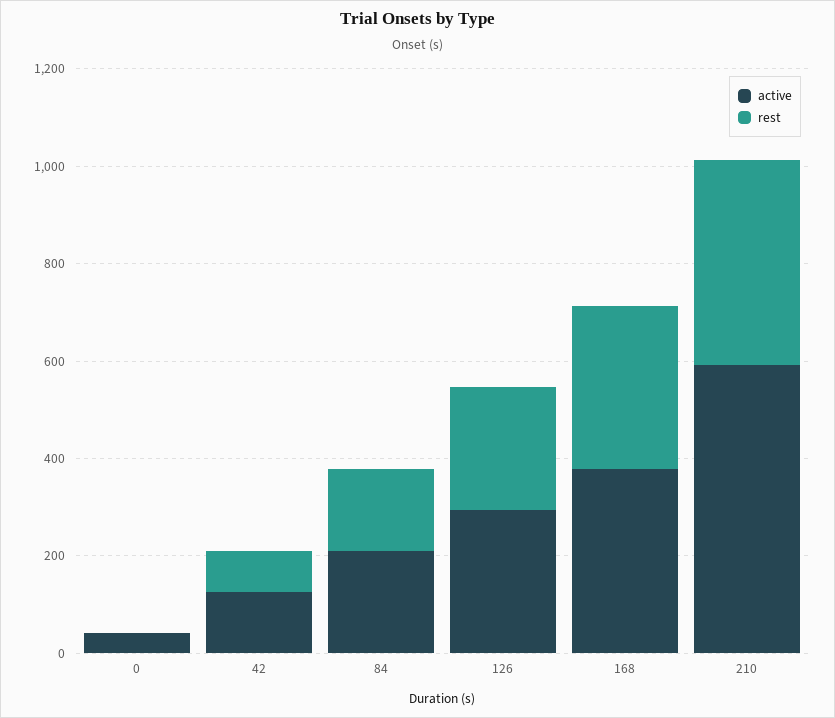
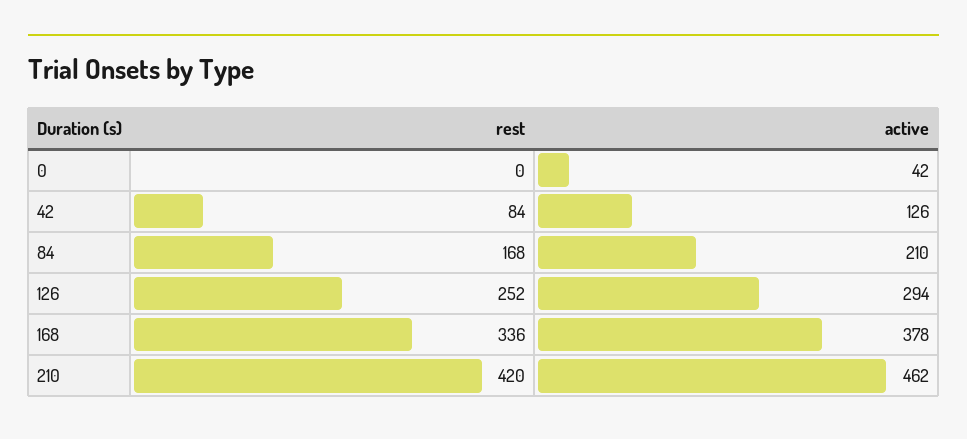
active, 210: 600 -> 462

